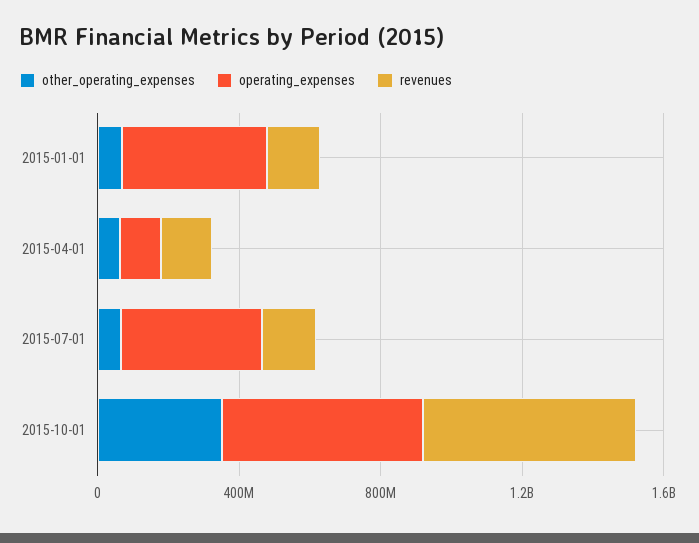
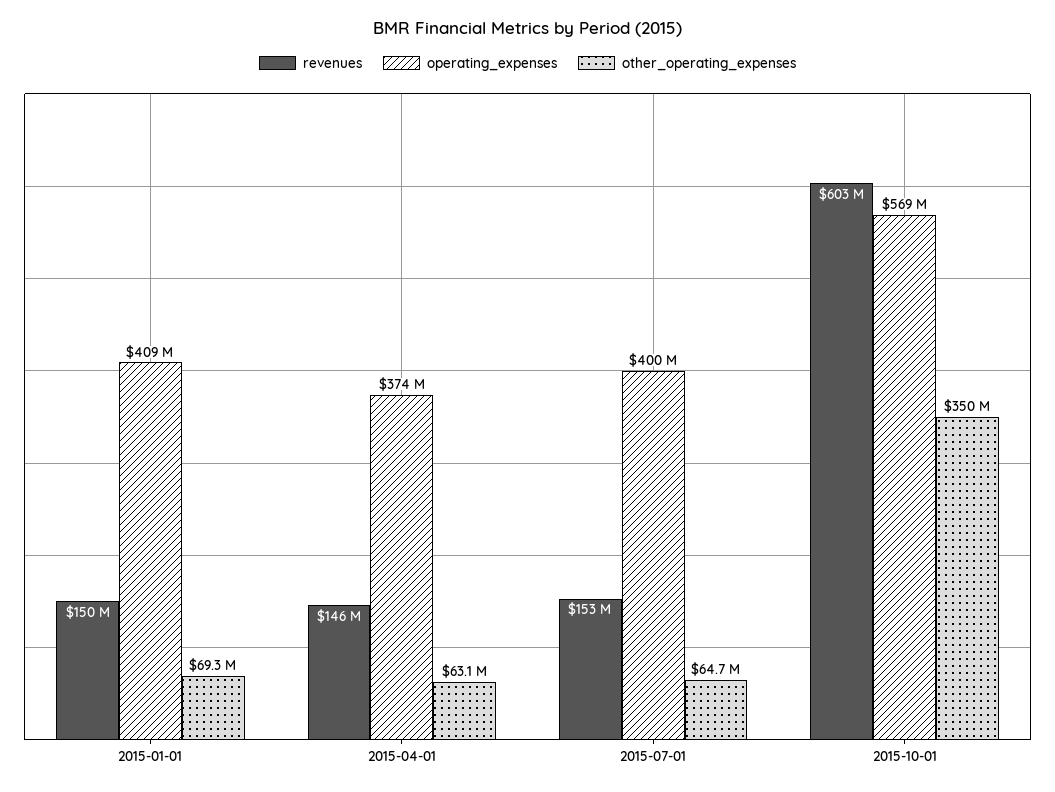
operating_expenses, 2015-04-01: 100000000 -> 374000000

